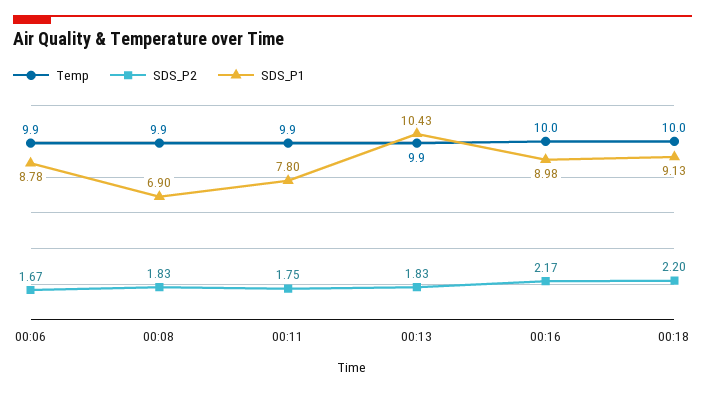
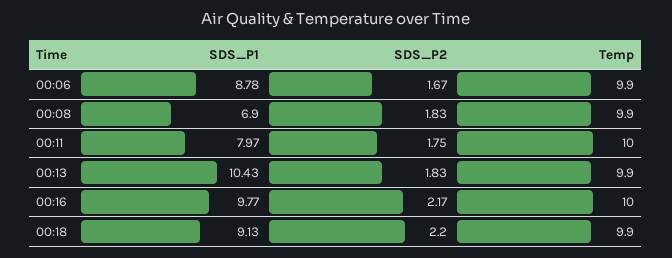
Temp, 00:11: 9.9 -> 10
SDS_P1, 00:11: 7.8 -> 7.97
SDS_P1, 00:16: 8.98 -> 9.77
Temp, 00:18: 10 -> 9.9

